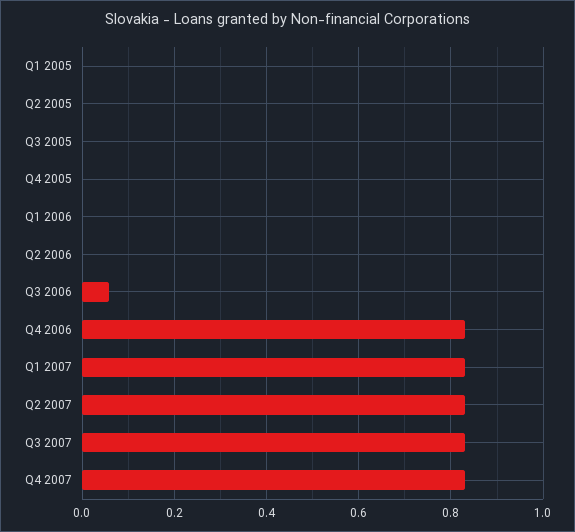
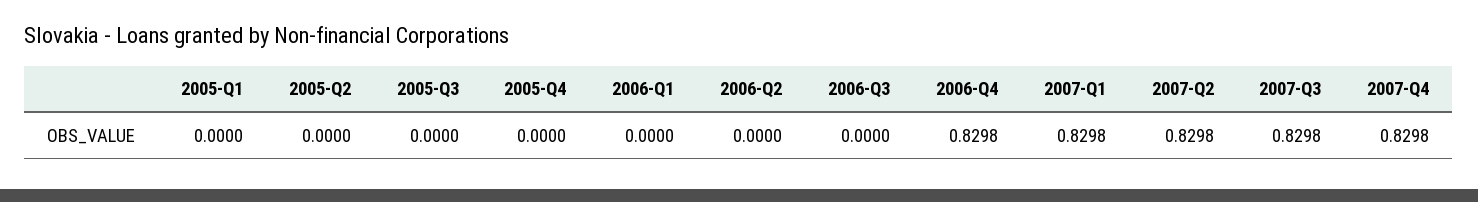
Q3 2006: 0.06 -> 0

